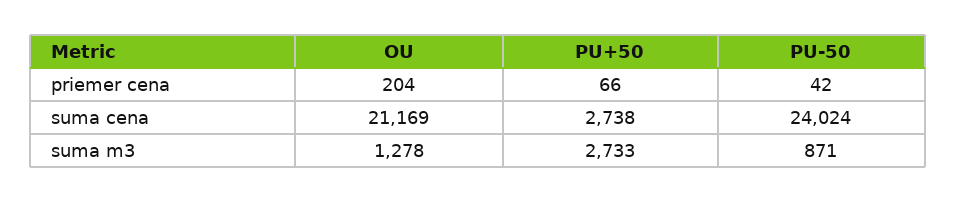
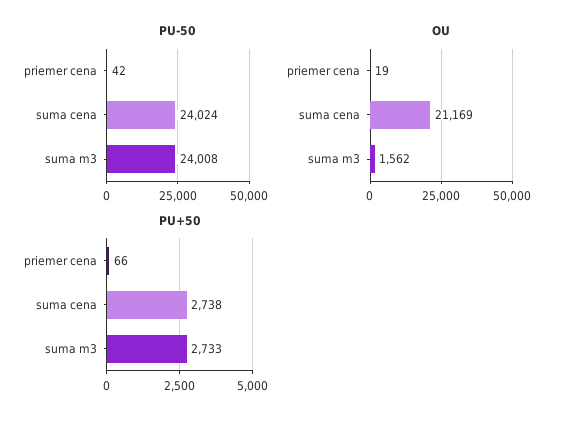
OU, priemer cena: 204 -> 19
OU, suma m3: 1278 -> 1562
PU-50, suma m3: 871 -> 24008

